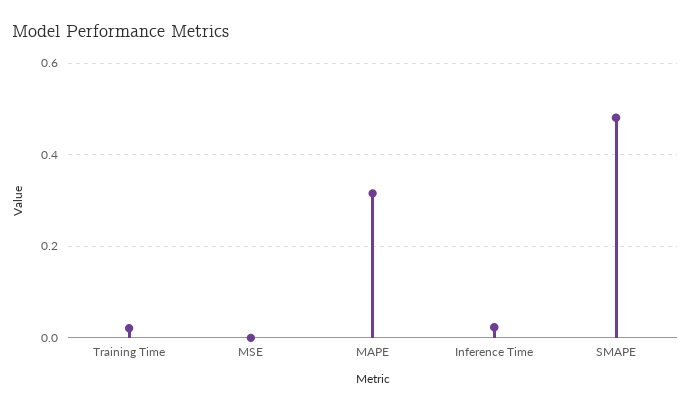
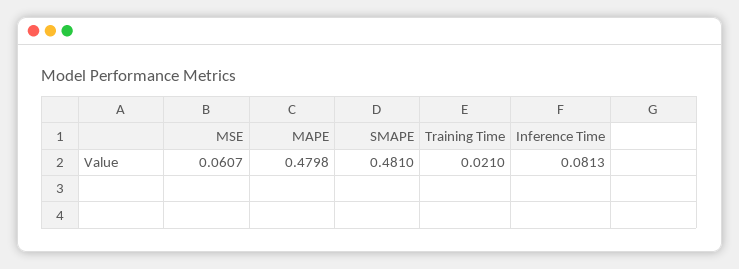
MSE: 0 -> 0.0607
MAPE: 0.32 -> 0.4798
Inference Time: 0.02 -> 0.0813

